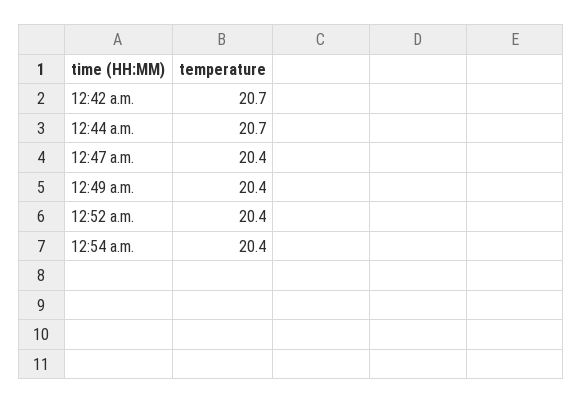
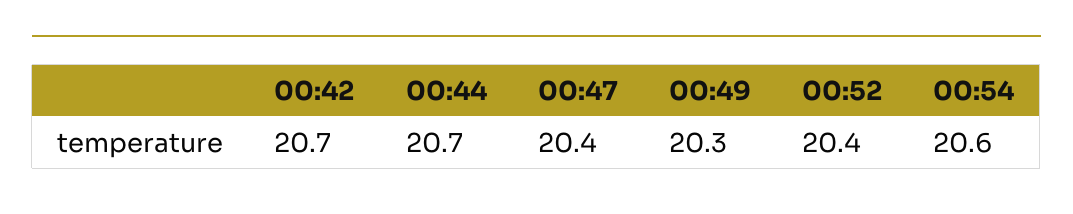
12:49 a.m.: 20.4 -> 20.3
12:54 a.m.: 20.4 -> 20.6

